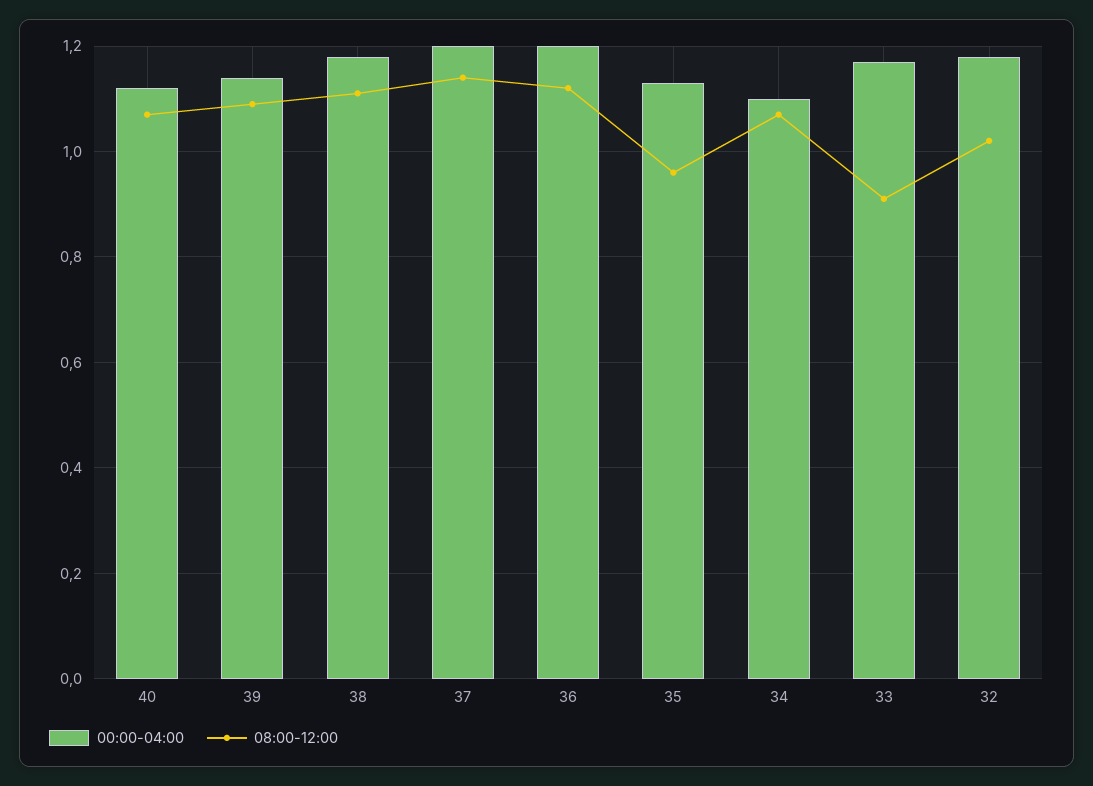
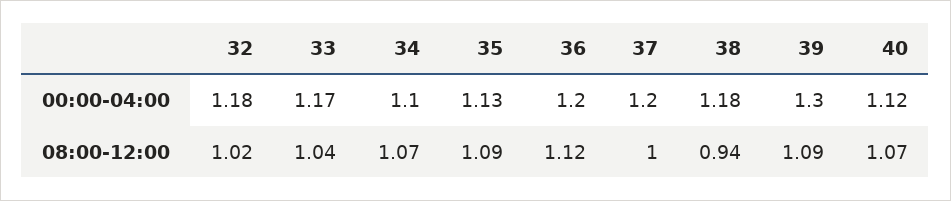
00:00-04:00, 39: 1.15 -> 1.3
08:00-12:00, 38: 1.1 -> 0.94
08:00-12:00, 37: 1.15 -> 1
08:00-12:00, 35: 0.95 -> 1.09
08:00-12:00, 33: 0.9 -> 1.04

